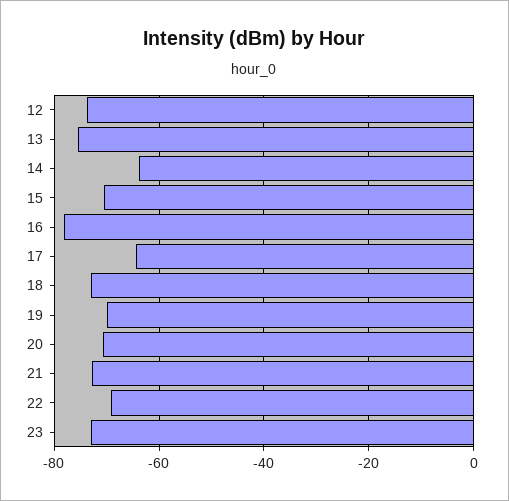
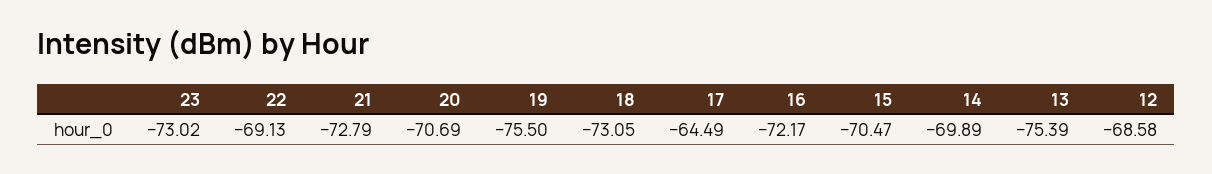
12: -74 -> -68.58
14: -64 -> -69.89
16: -78 -> -72.17
19: -70 -> -75.5

